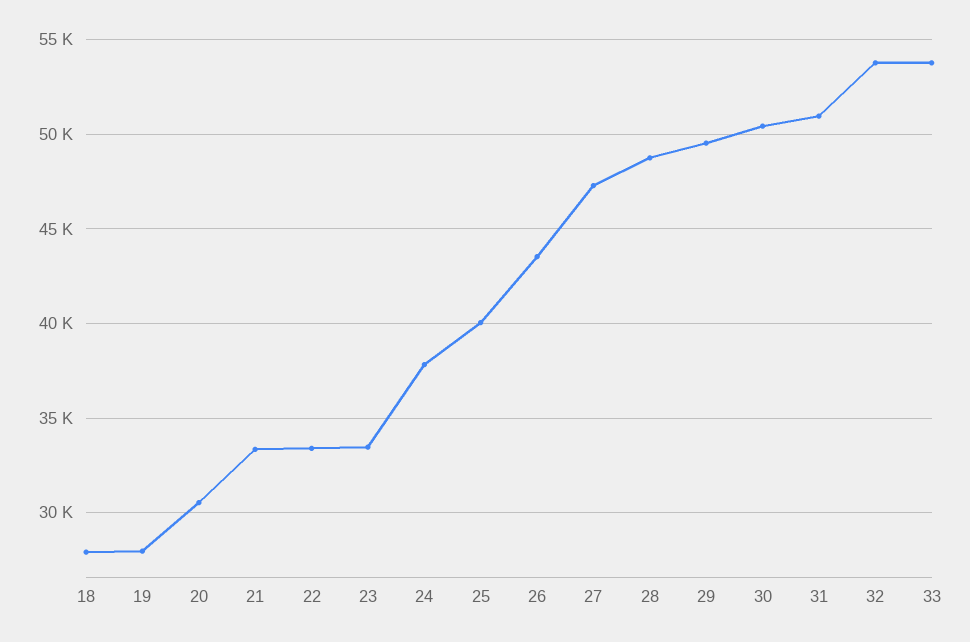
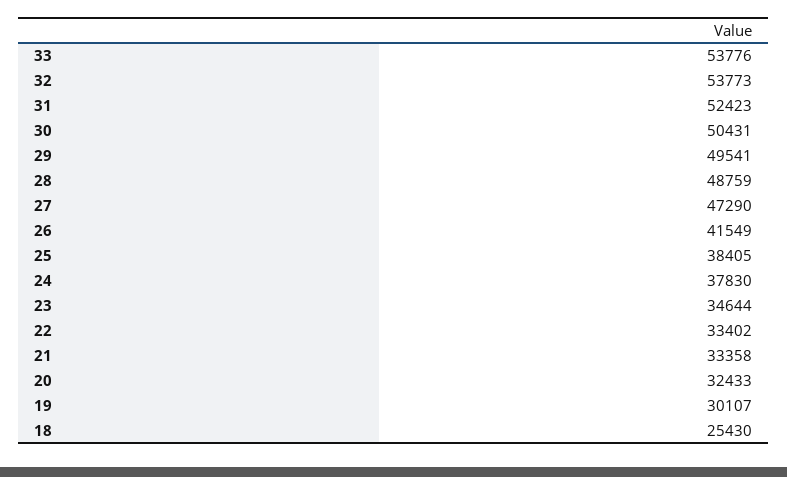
18: 28000 -> 25430
19: 28000 -> 30107
20: 30500 -> 32433
23: 33500 -> 34644
25: 40000 -> 38405
26: 43500 -> 41549
31: 51000 -> 52423

